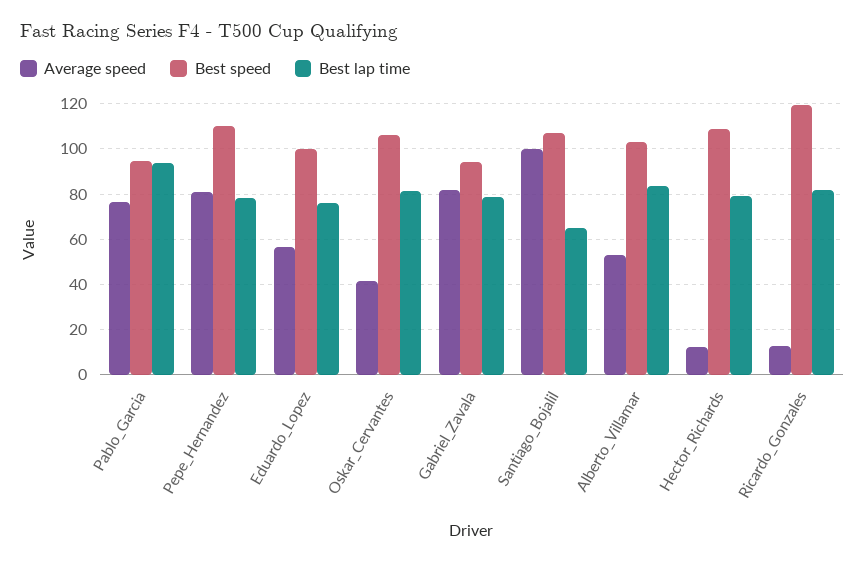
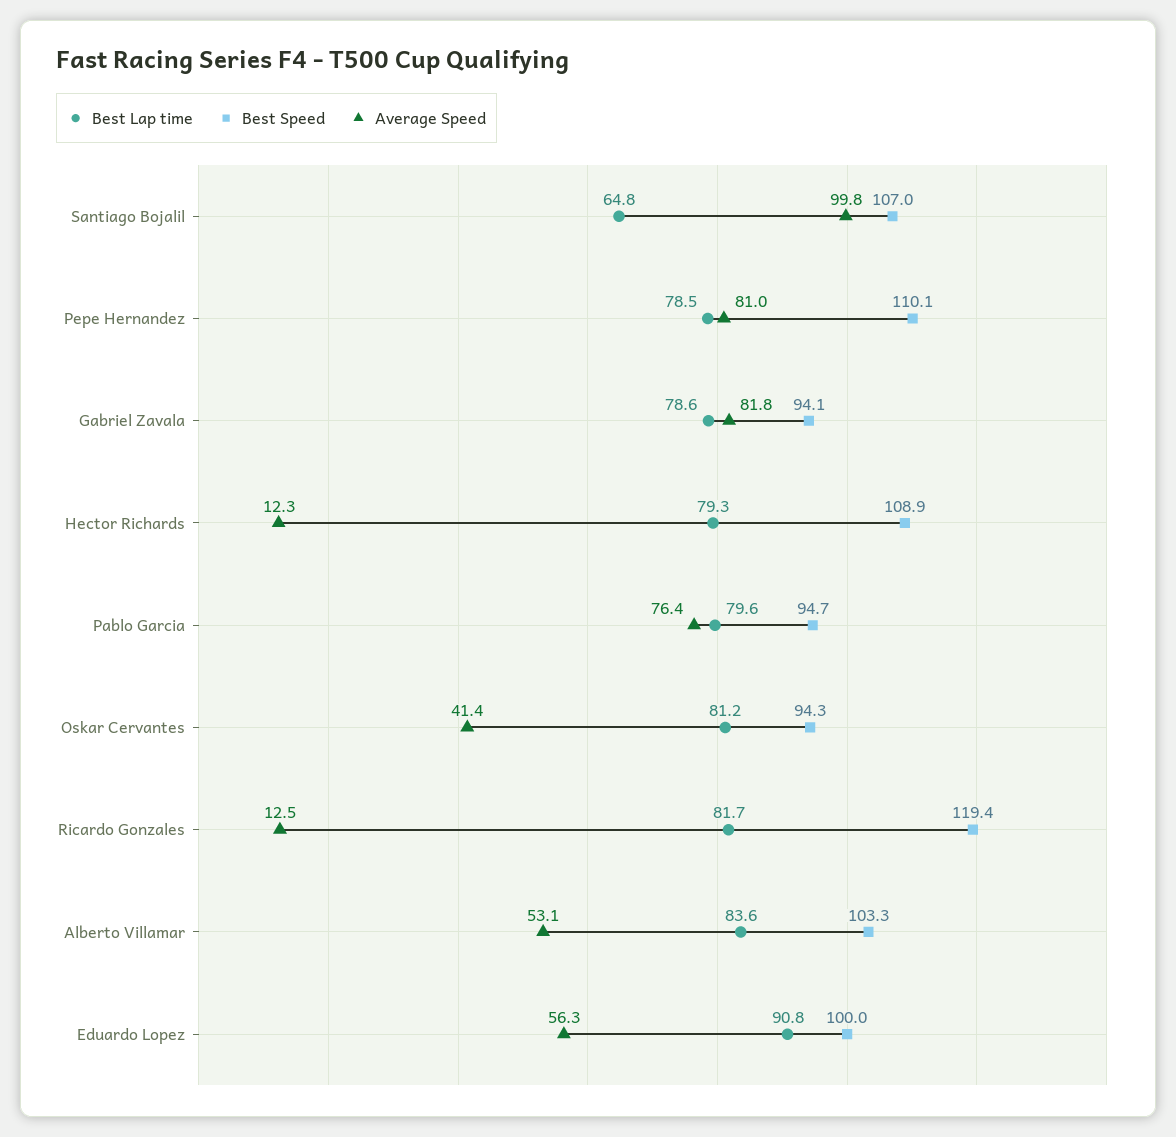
Best lap time, Pablo_Garcia: 95 -> 79.6
Best lap time, Eduardo_Lopez: 75 -> 90.8
Best speed, Oskar_Cervantes: 105 -> 94.3

